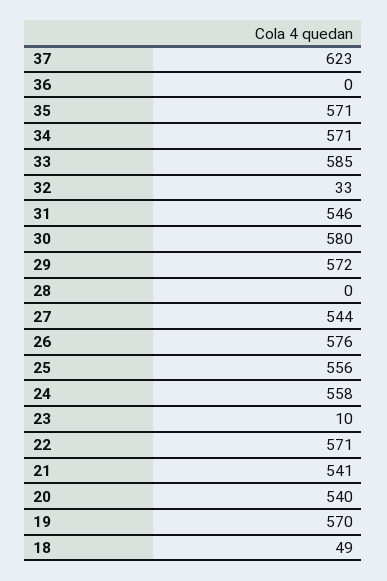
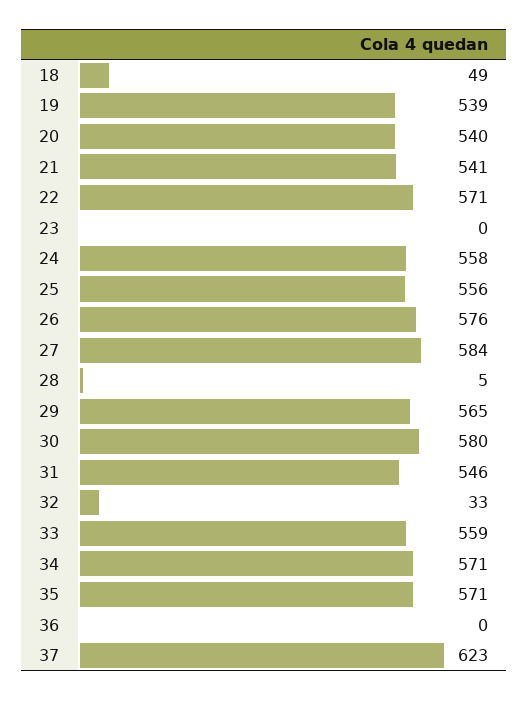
33: 585 -> 559
29: 572 -> 565
28: 0 -> 5
27: 544 -> 584
23: 10 -> 0
19: 570 -> 539

